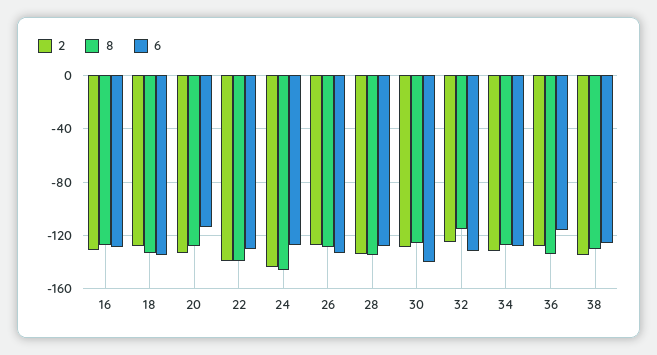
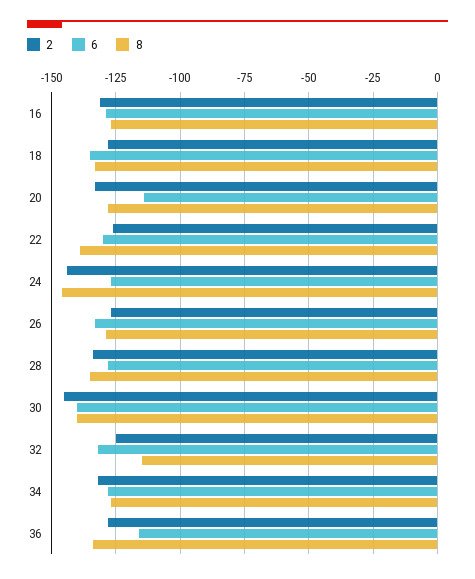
2, 22: -140 -> -125
2, 30: -130 -> -145
8, 30: -125 -> -140
2, 38: -135 -> none
8, 38: -130 -> none
6, 38: -125 -> none

